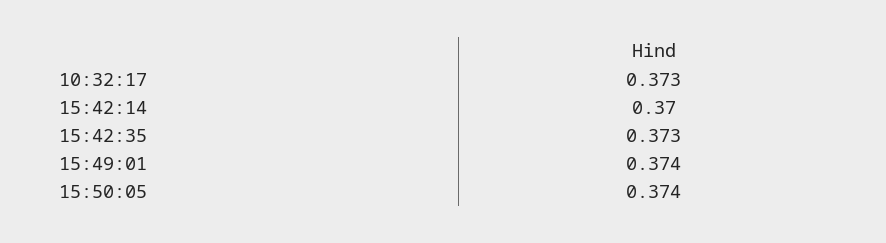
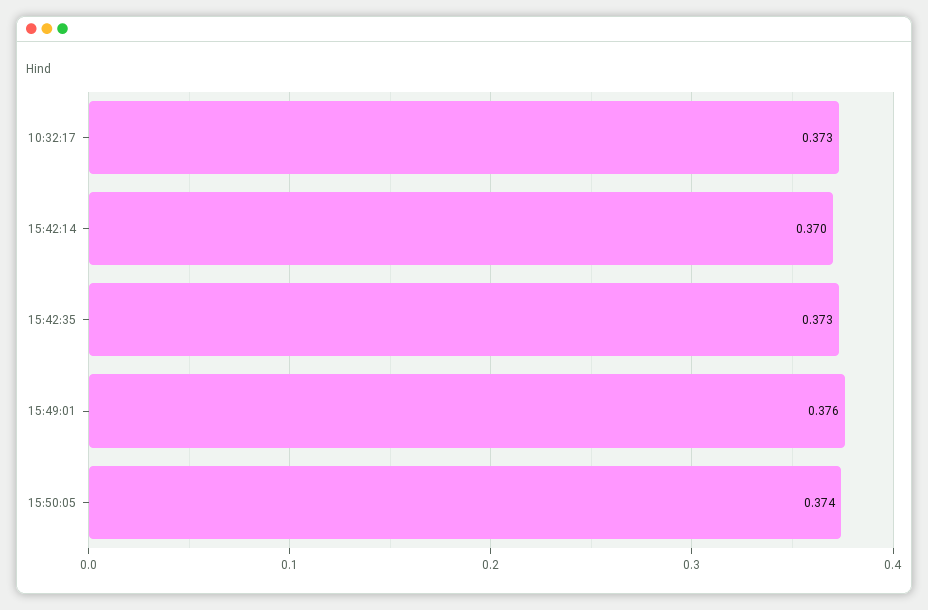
15:49:01: 0.374 -> 0.376

